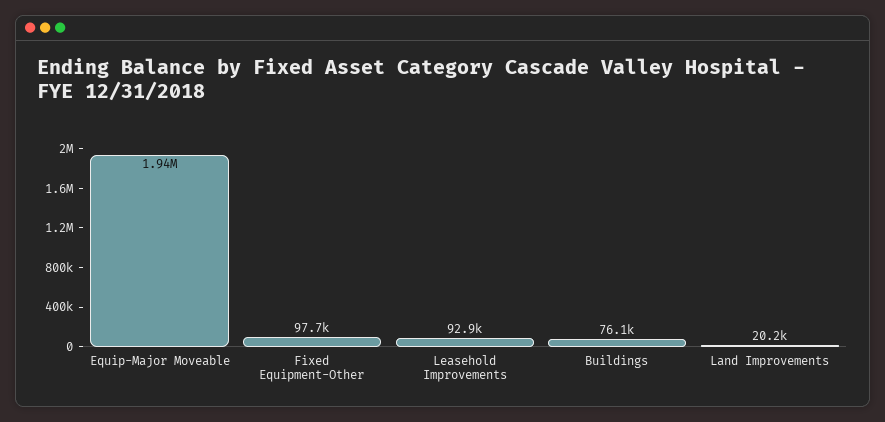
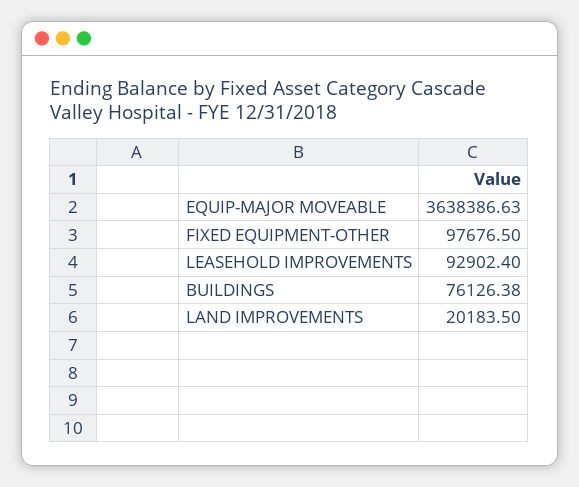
Equip-Major Moveable: 1940000 -> 3638386.63

